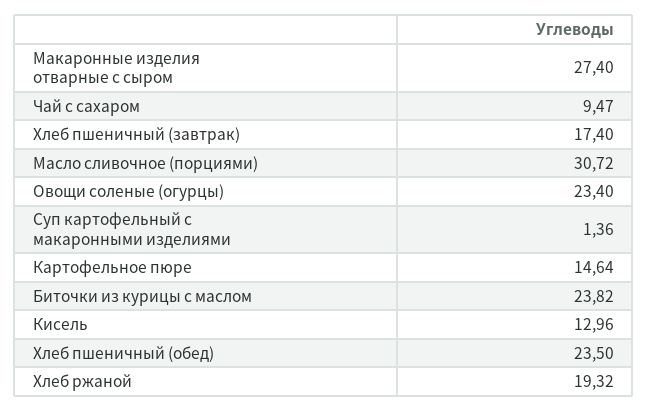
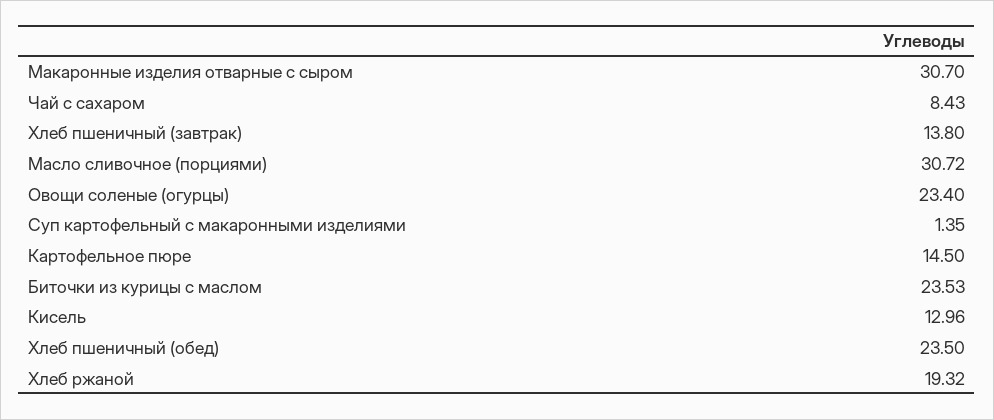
Макаронные изделия отварные с сыром: 27.4 -> 30.7
Чай с сахаром: 9.47 -> 8.43
Хлеб пшеничный (завтрак): 17.4 -> 13.8
Суп картофельный с макаронными изделиями: 1.36 -> 1.35
Картофельное пюре: 14.64 -> 14.5
Биточки из курицы с маслом: 23.82 -> 23.53

